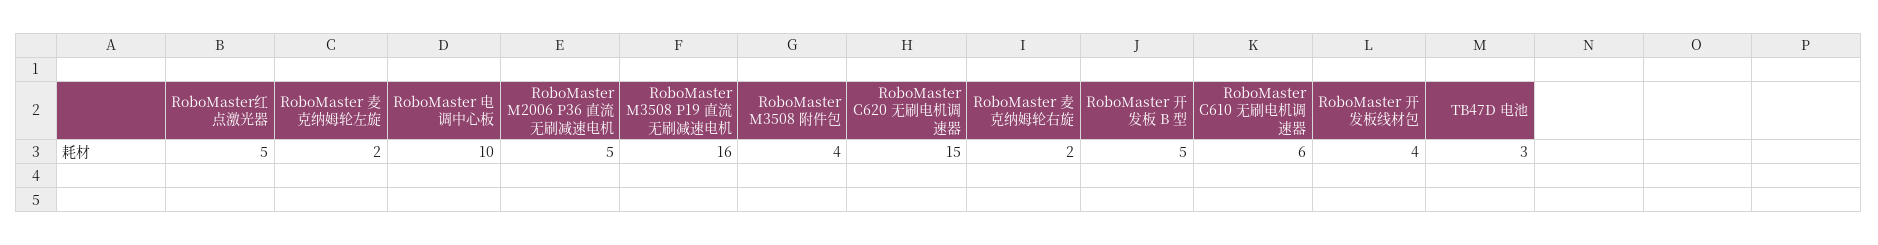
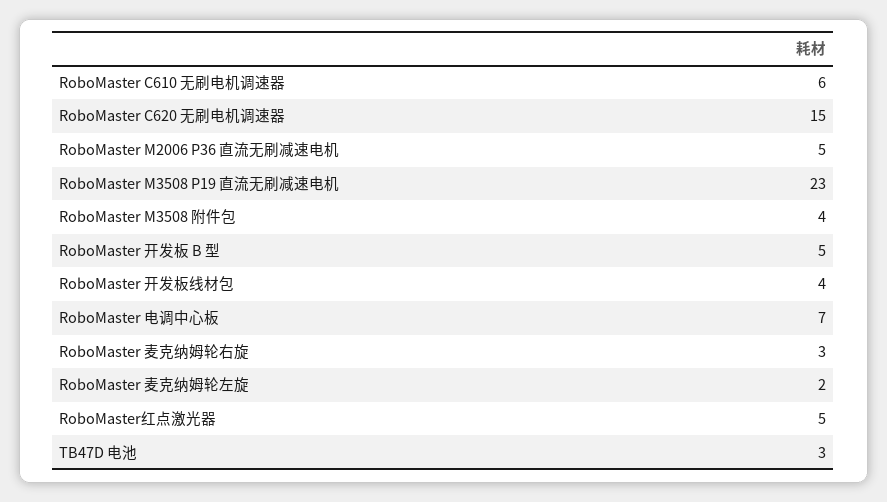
RoboMaster 电调中心板: 10 -> 7
RoboMaster M3508 P19 直流无刷减速电机: 16 -> 23
RoboMaster 麦克纳姆轮右旋: 2 -> 3

